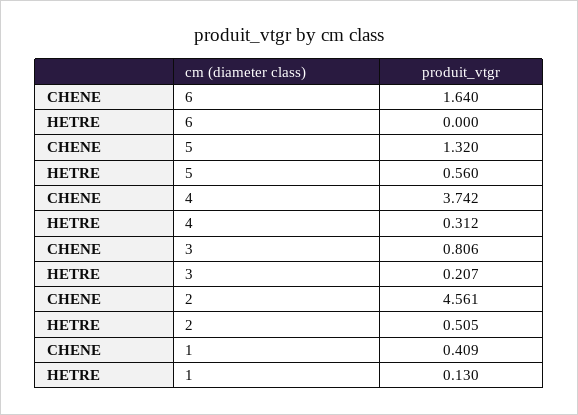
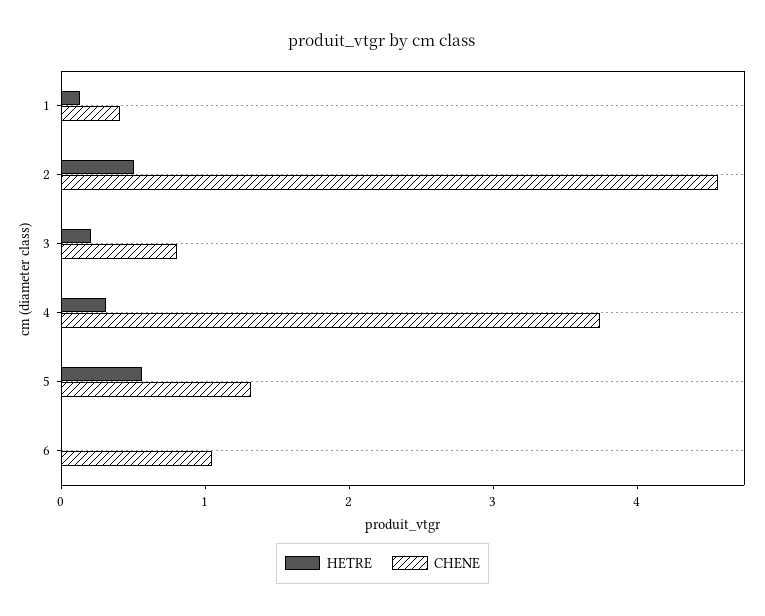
CHENE, 6: 1.64 -> 1

